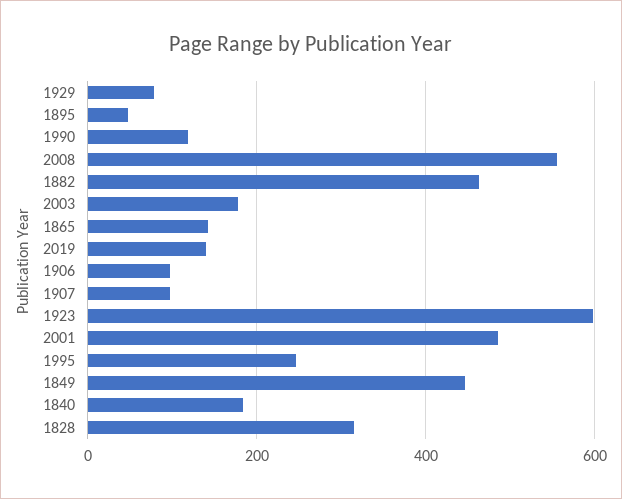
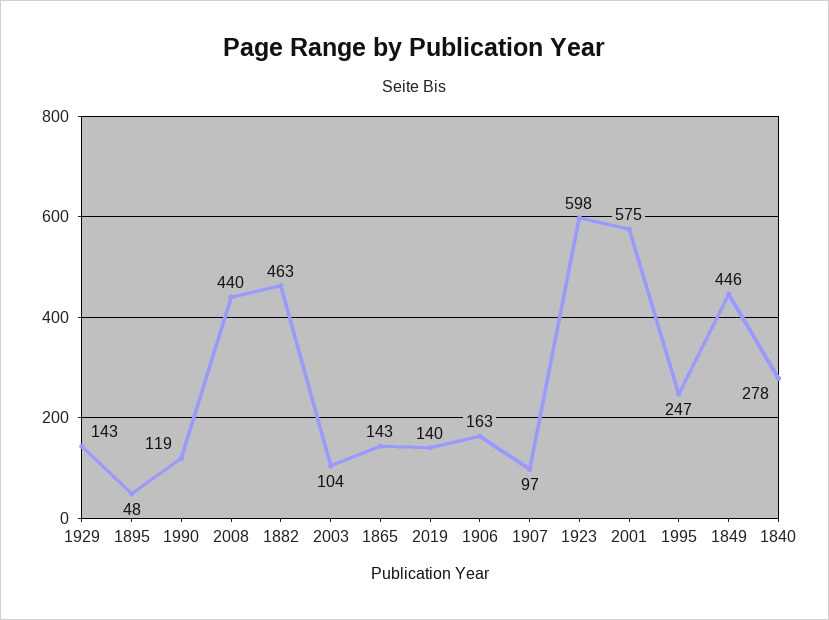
1929: 80 -> 143
2008: 560 -> 440
2003: 180 -> 104
1906: 100 -> 163
2001: 480 -> 575
1840: 180 -> 278
1828: 320 -> none

